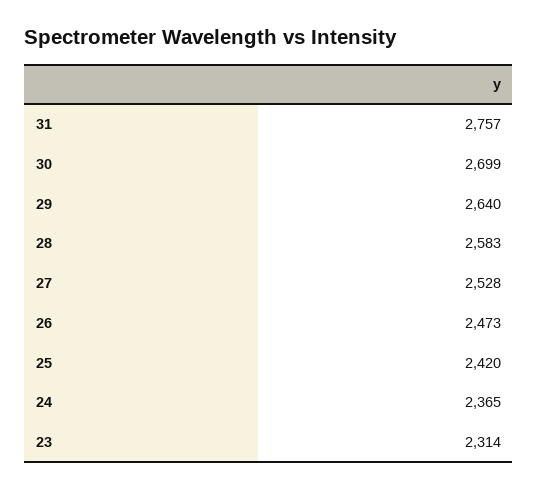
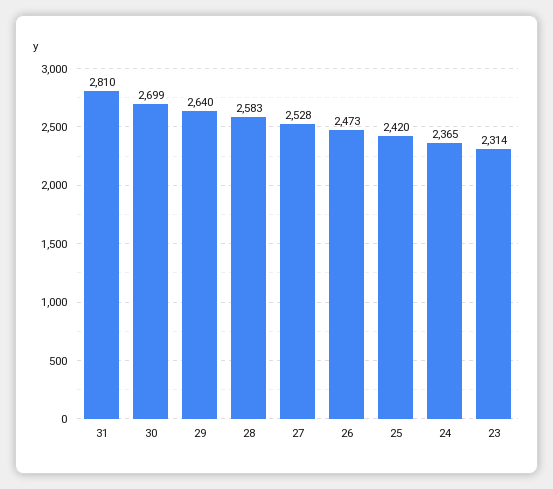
31: 2757 -> 2810

